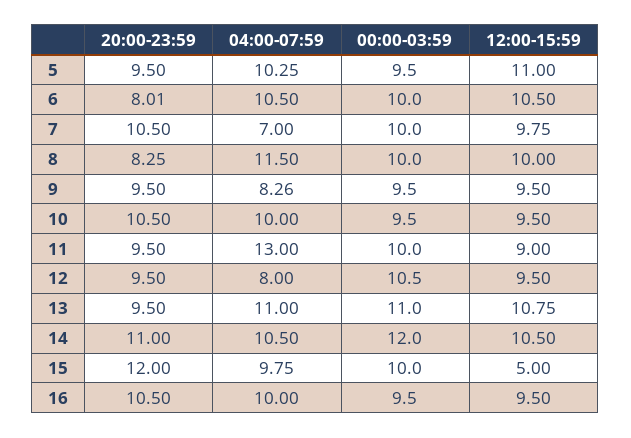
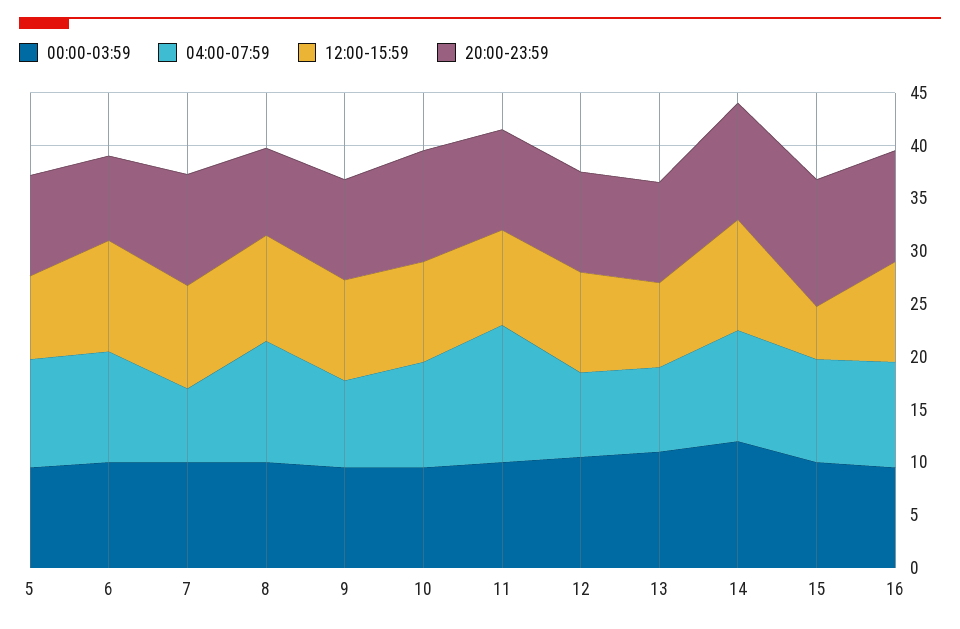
12:00-15:59, 5: 11 -> 8
04:00-07:59, 13: 11 -> 8
12:00-15:59, 13: 10.75 -> 8

